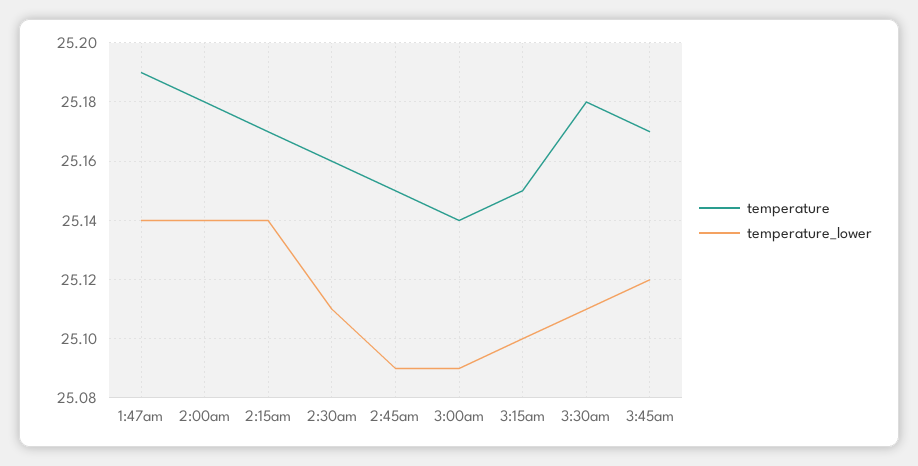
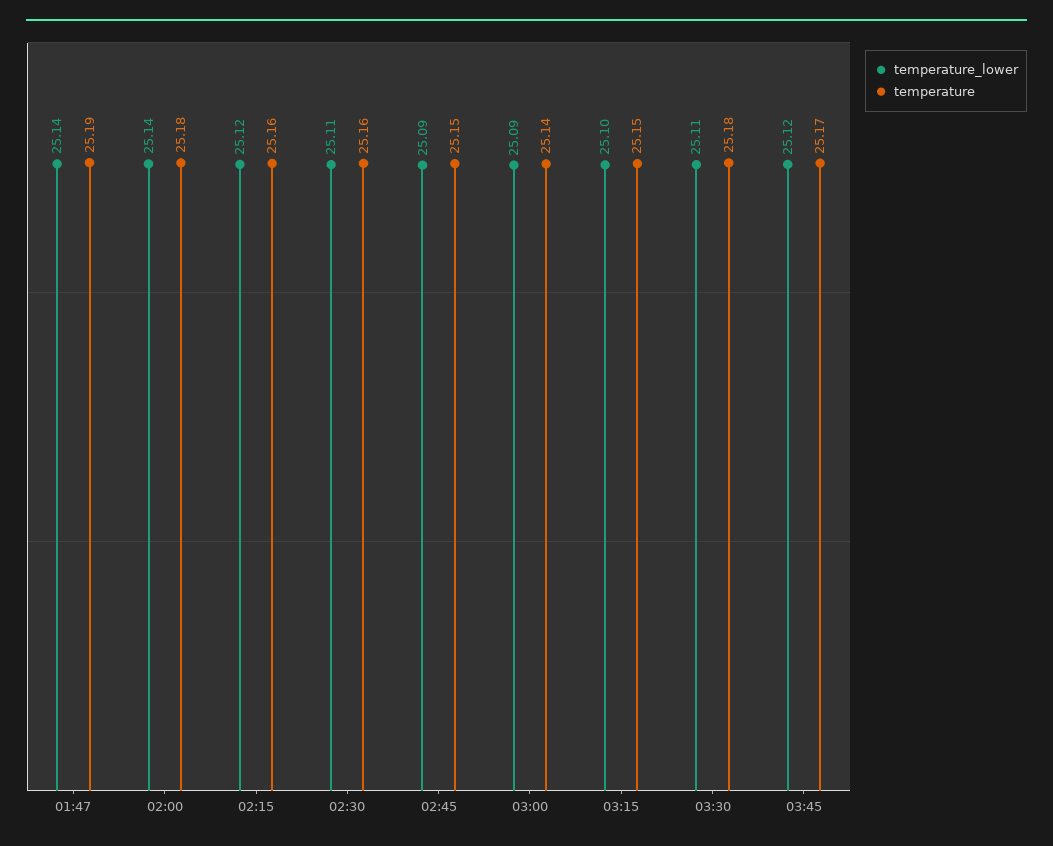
temperature, 2:15am: 25.17 -> 25.16
temperature_lower, 2:15am: 25.14 -> 25.12

